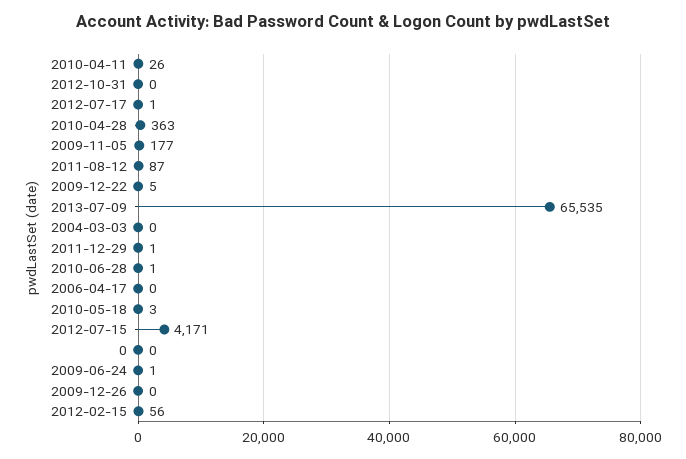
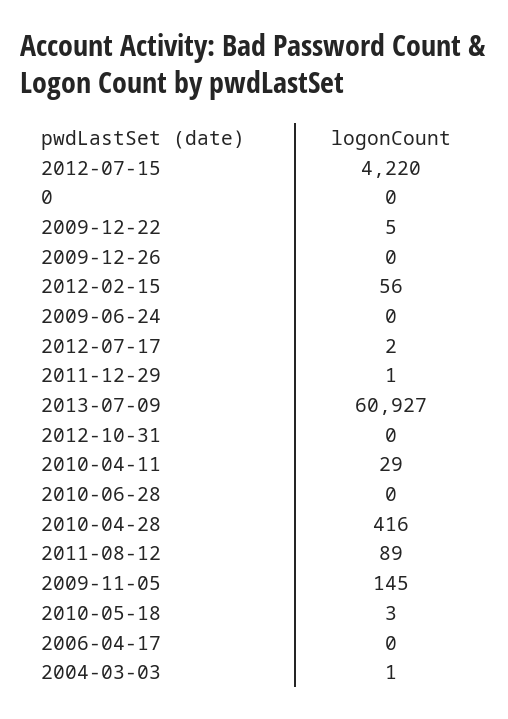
2010-04-11: 26 -> 29
2012-07-17: 1 -> 2
2010-04-28: 363 -> 416
2009-11-05: 177 -> 145
2011-08-12: 87 -> 89
2013-07-09: 65535 -> 60927
2004-03-03: 0 -> 1
2010-06-28: 1 -> 0
2012-07-15: 4171 -> 4220
2009-06-24: 1 -> 0

